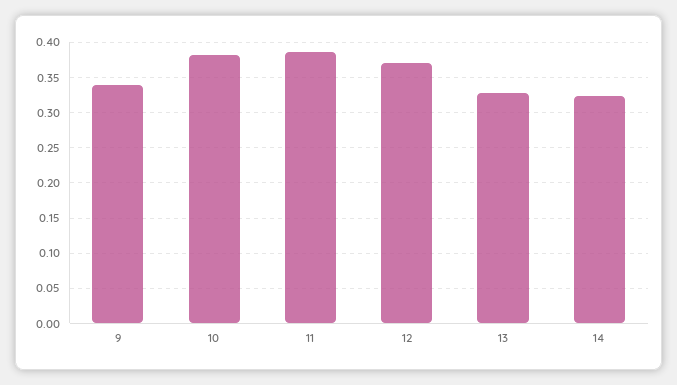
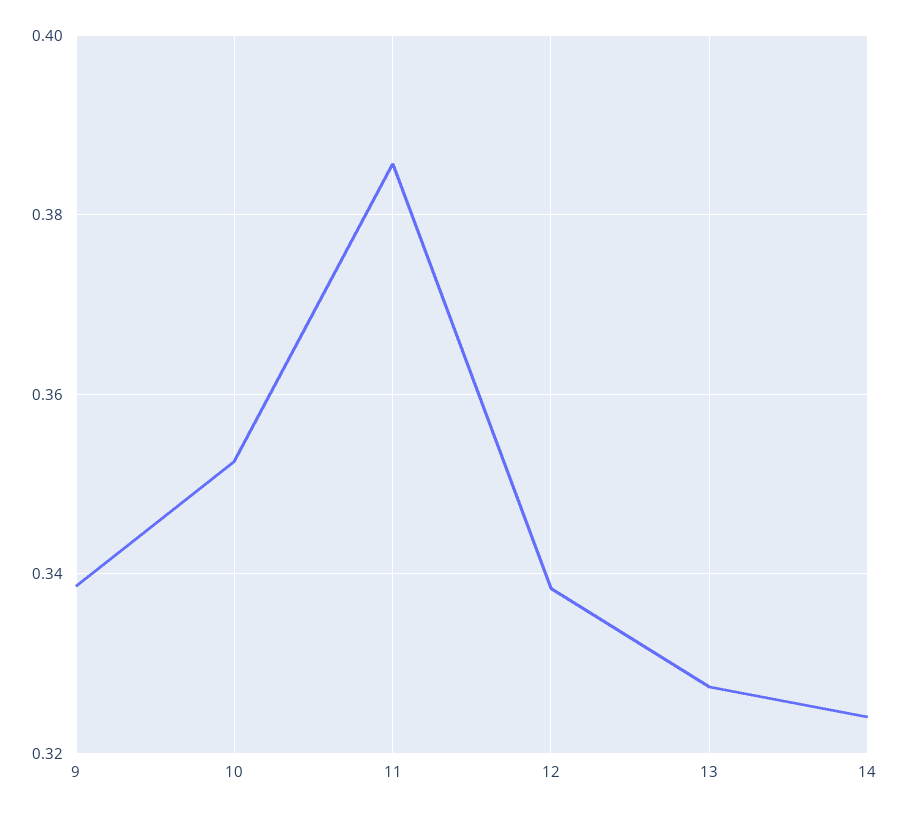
10: 0.38 -> 0.352
12: 0.37 -> 0.338

